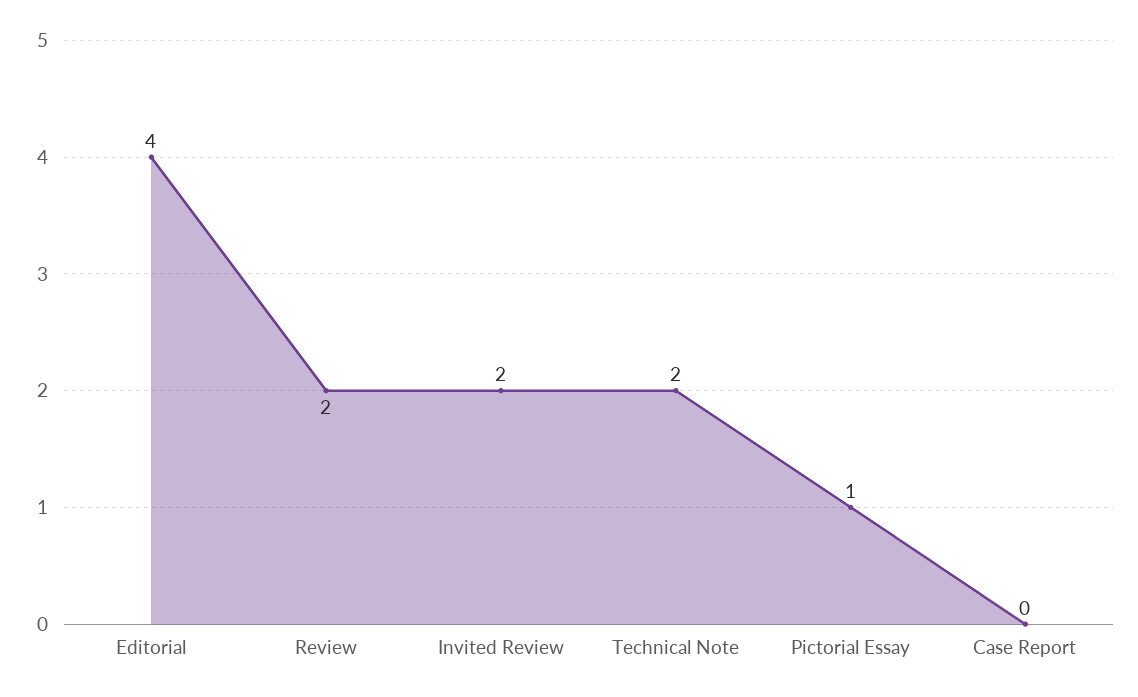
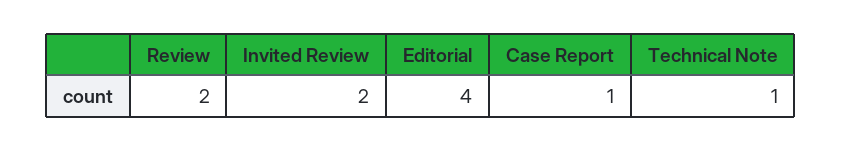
Technical Note: 2 -> 1
Pictorial Essay: 1 -> none
Case Report: 0 -> 1

